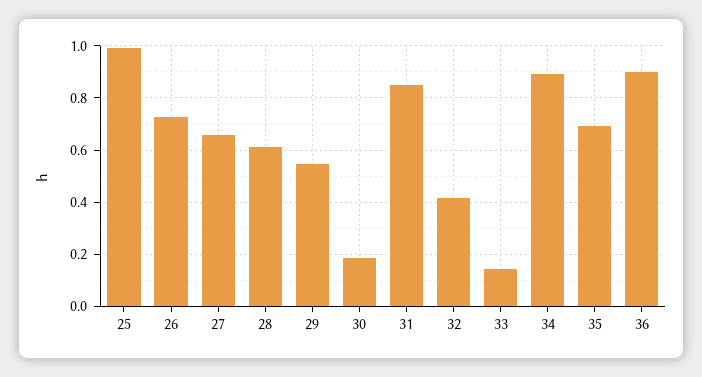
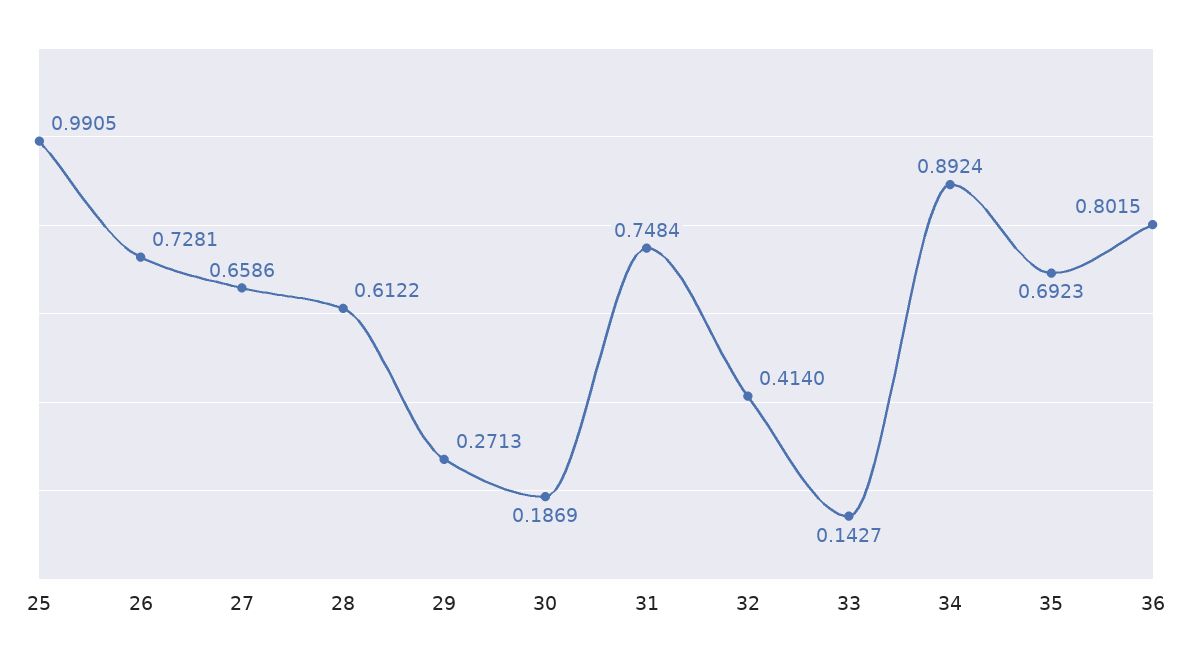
29: 0.55 -> 0.2713
31: 0.85 -> 0.7484
36: 0.9 -> 0.8015

